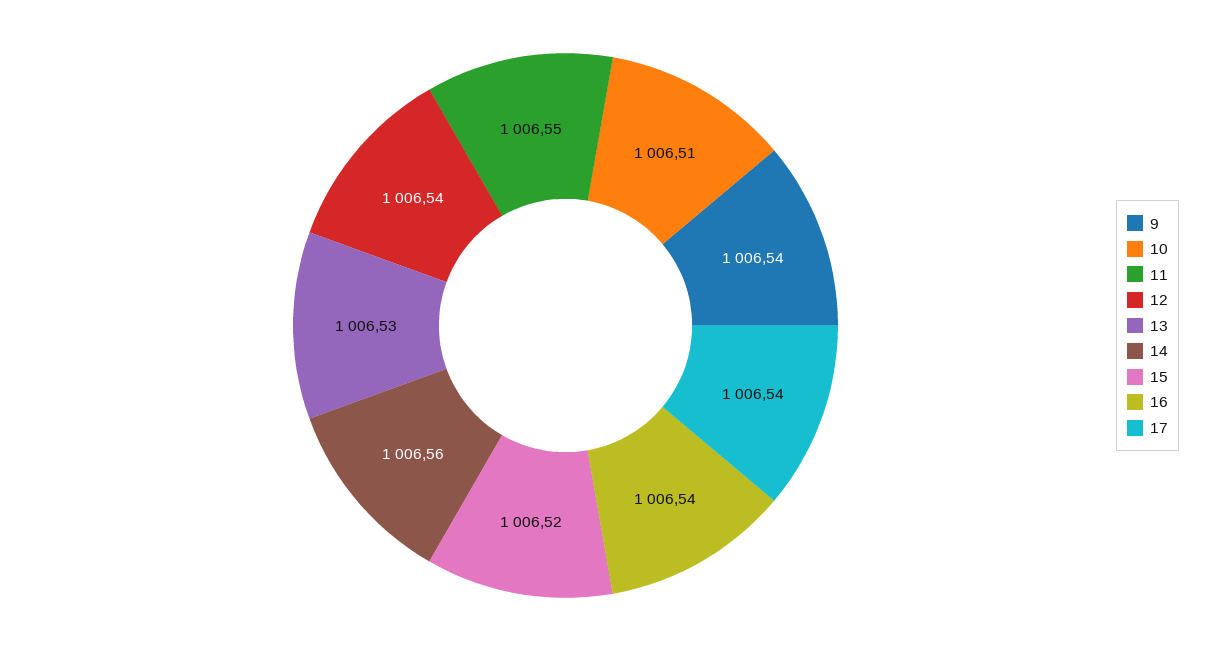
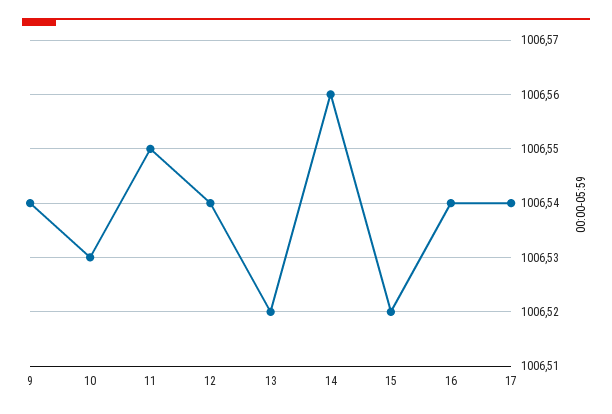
10: 1006.51 -> 1006.53
13: 1006.53 -> 1006.52

